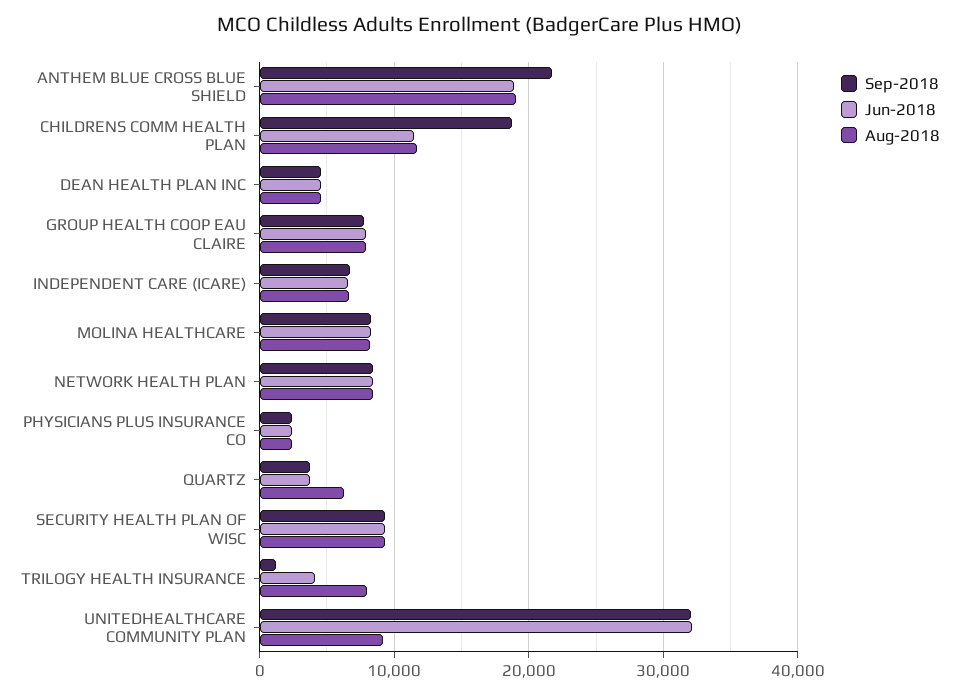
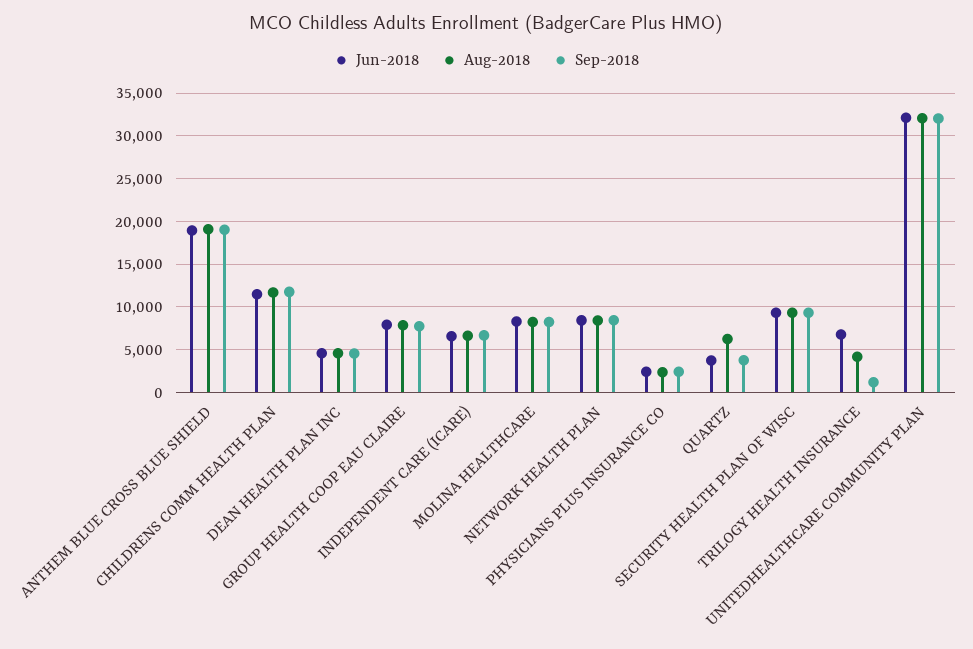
Sep-2018, ANTHEM BLUE CROSS BLUE SHIELD: 22000 -> 19000
Sep-2018, CHILDRENS COMM HEALTH PLAN: 19000 -> 12000
Jun-2018, TRILOGY HEALTH INSURANCE: 4000 -> 7000
Aug-2018, TRILOGY HEALTH INSURANCE: 8000 -> 4000
Aug-2018, UNITEDHEALTHCARE COMMUNITY PLAN: 9000 -> 32000

